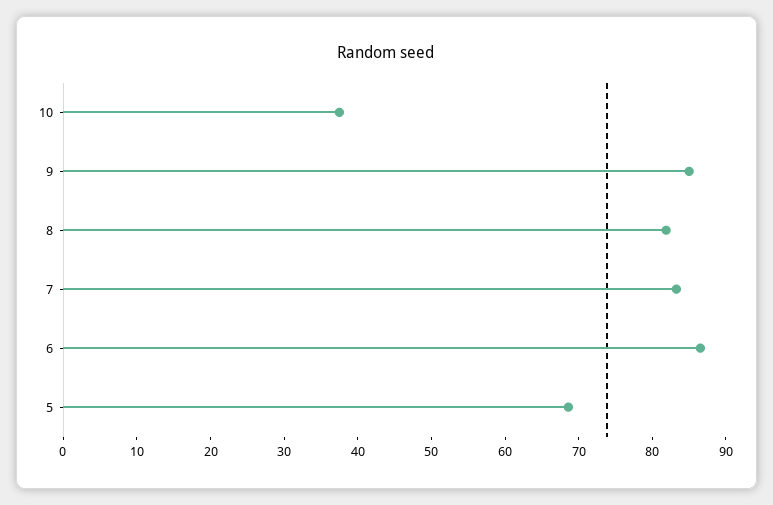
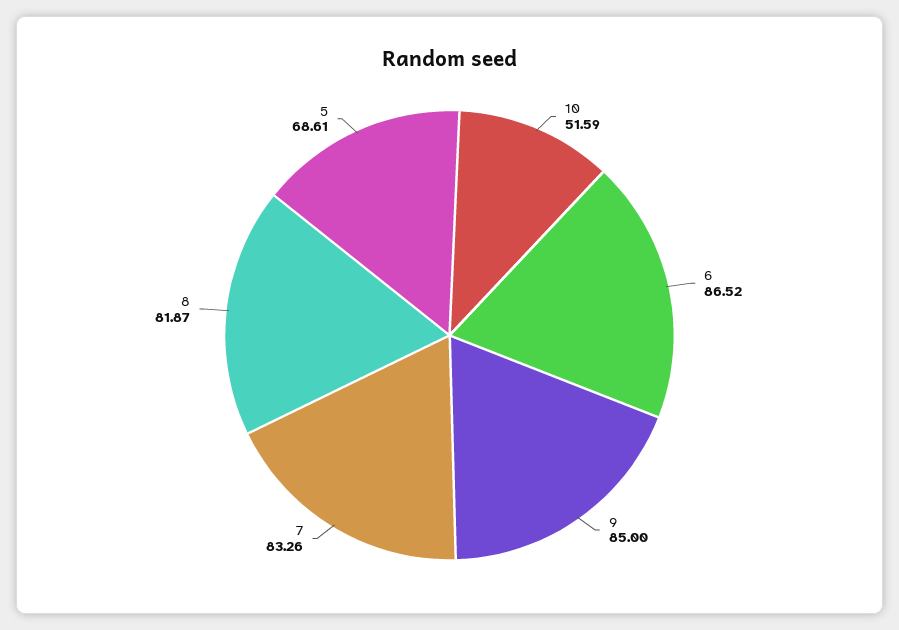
10: 38 -> 51.59

